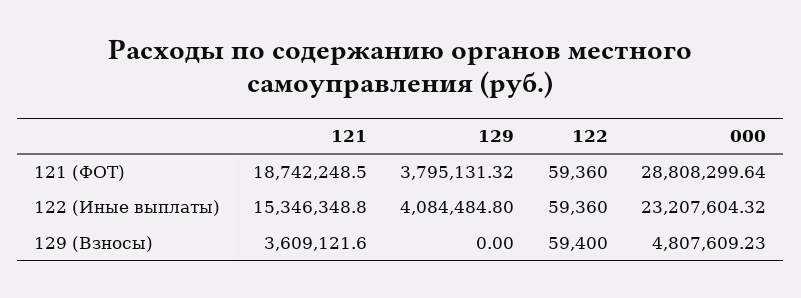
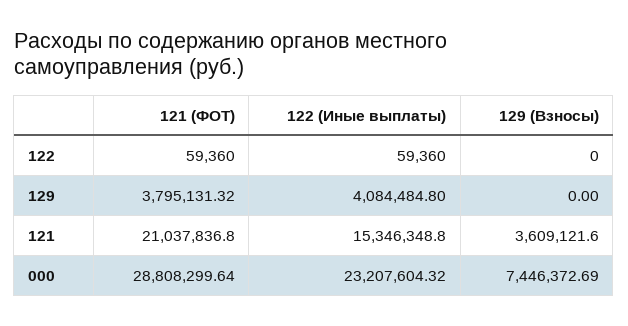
121, 121 (ФОТ): 18742248.5 -> 21037836.8
122, 129 (Взносы): 59400 -> 0
000, 129 (Взносы): 4807609.23 -> 7446372.69

